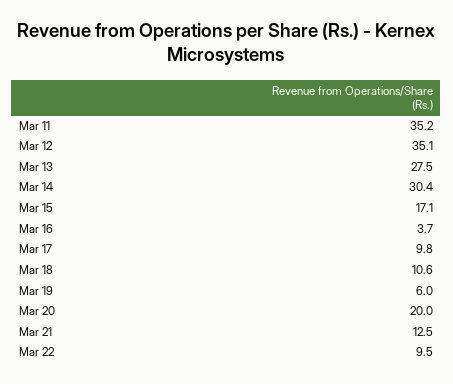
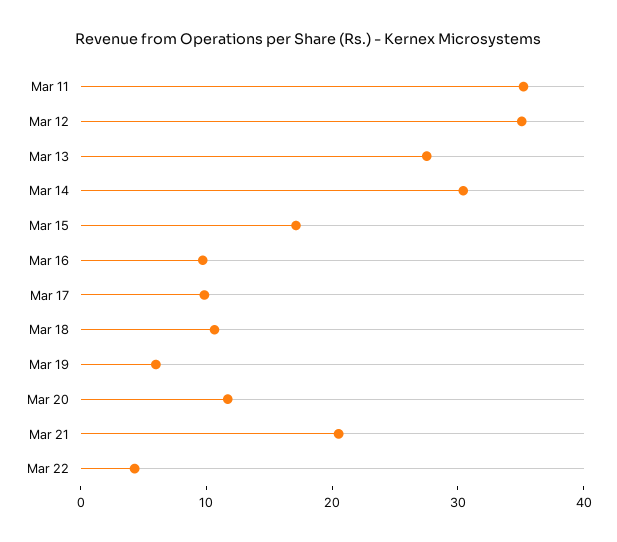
Mar 16: 3.7 -> 10
Mar 20: 20 -> 12
Mar 21: 12.5 -> 20
Mar 22: 9.5 -> 4

